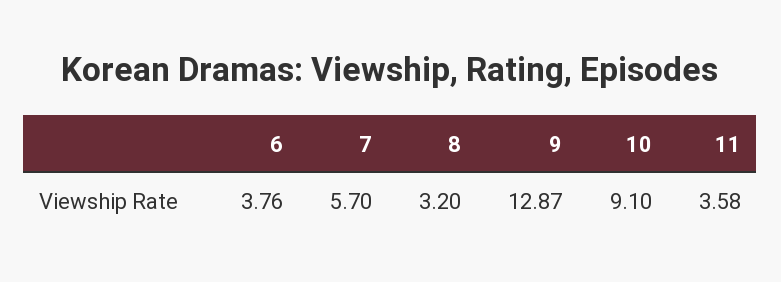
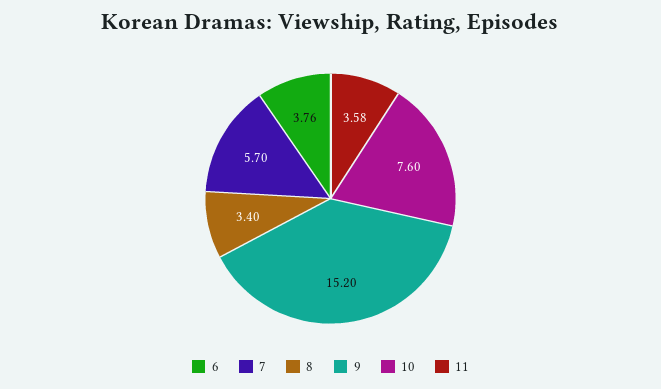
8: 3.2 -> 3.4
9: 12.87 -> 15.2
10: 9.1 -> 7.6

